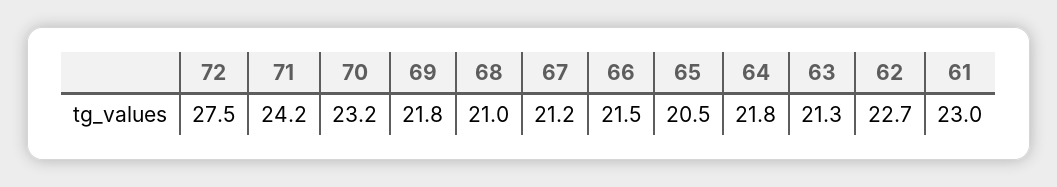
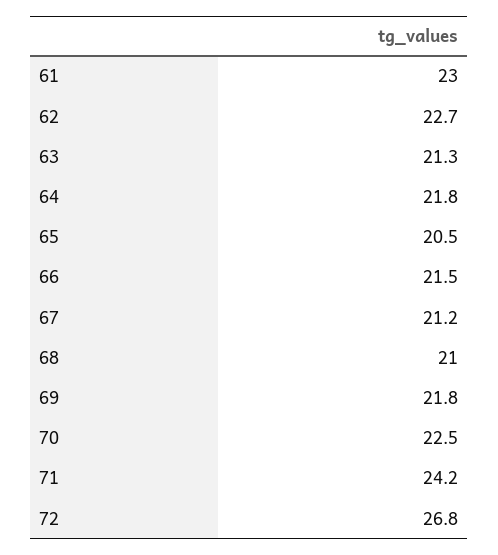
72: 27.5 -> 26.8
70: 23.2 -> 22.5

